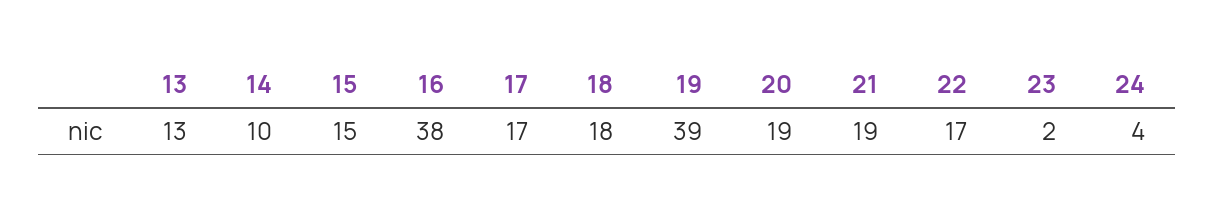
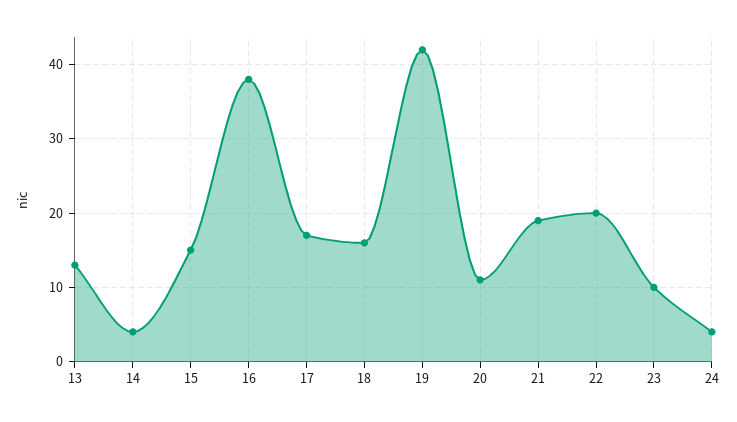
14: 10 -> 4
18: 18 -> 16
19: 39 -> 42
20: 19 -> 11
22: 17 -> 20
23: 2 -> 10

